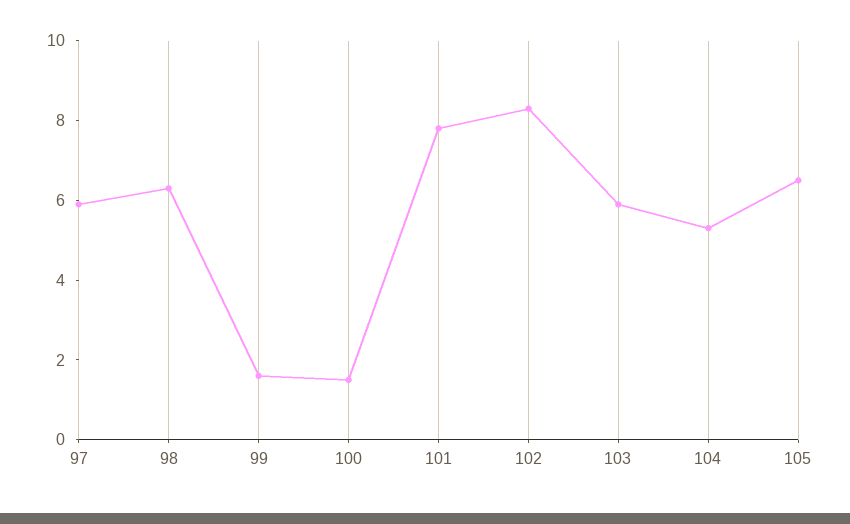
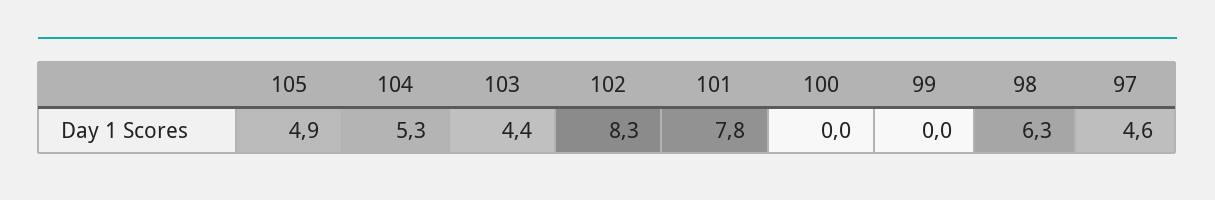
97: 6 -> 4.6
99: 1.5 -> 0
100: 1.5 -> 0
103: 6 -> 4.4
105: 6.5 -> 4.9

